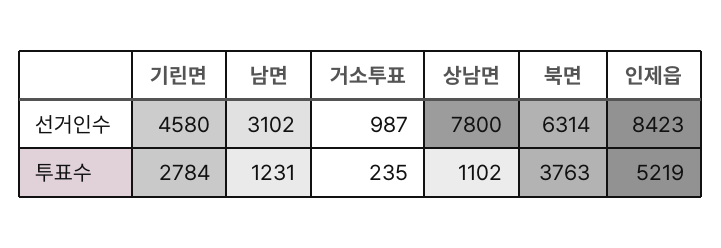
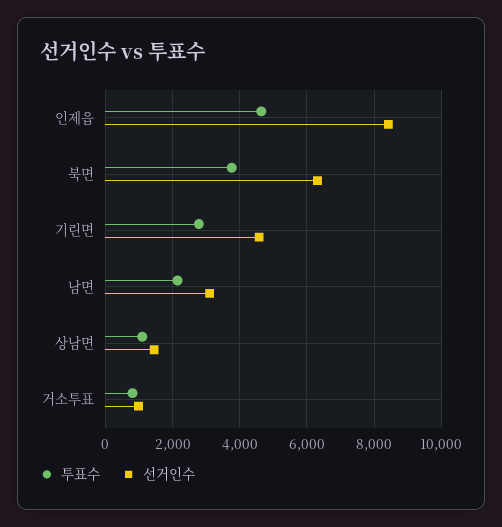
선거인수, 상남면: 7800 -> 1400
투표수, 남면: 1231 -> 2200
투표수, 거소투표: 235 -> 800
투표수, 인제읍: 5219 -> 4600

